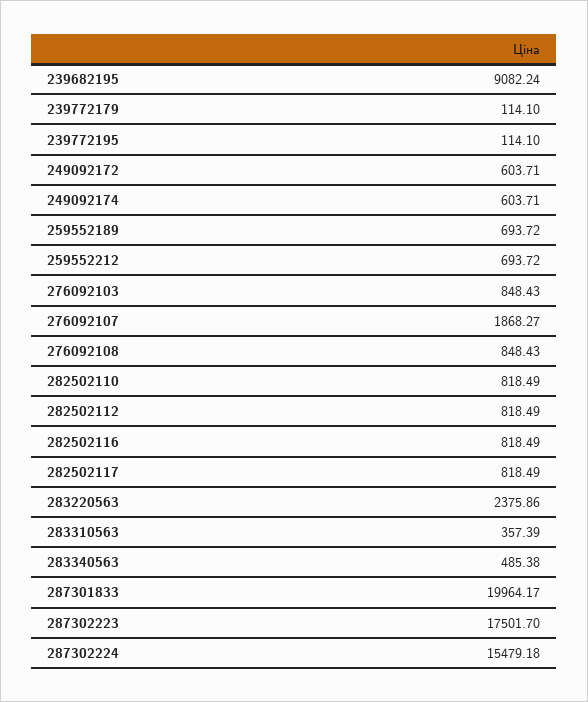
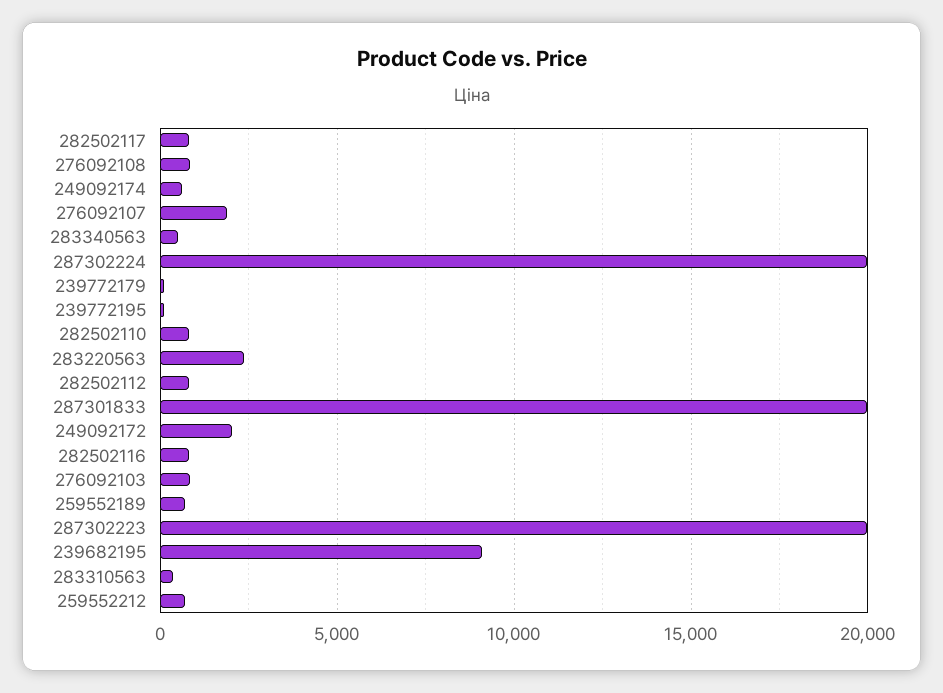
249092172: 603.71 -> 2000
287302223: 17501.7 -> 20000
287302224: 15479.18 -> 20000

